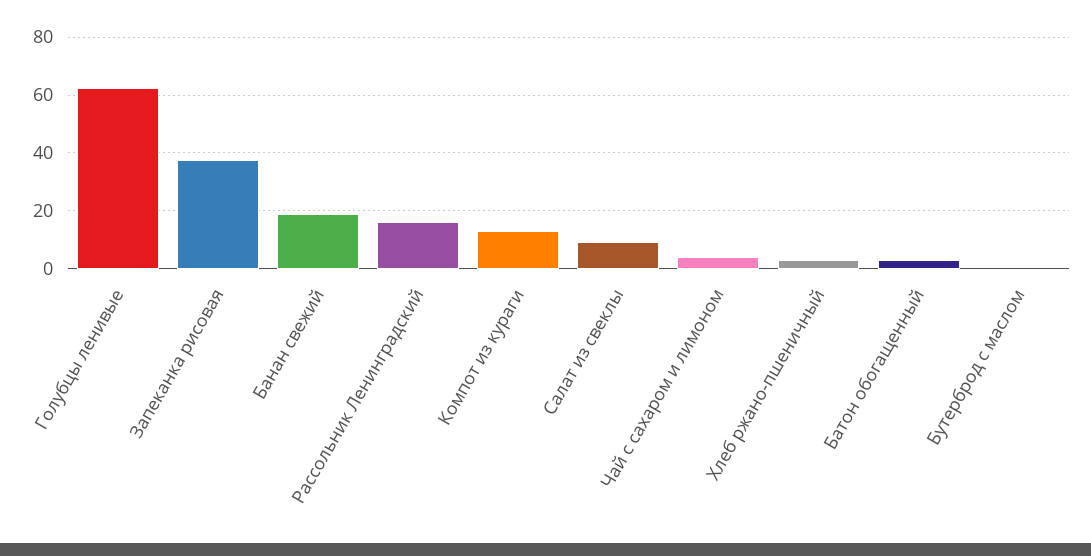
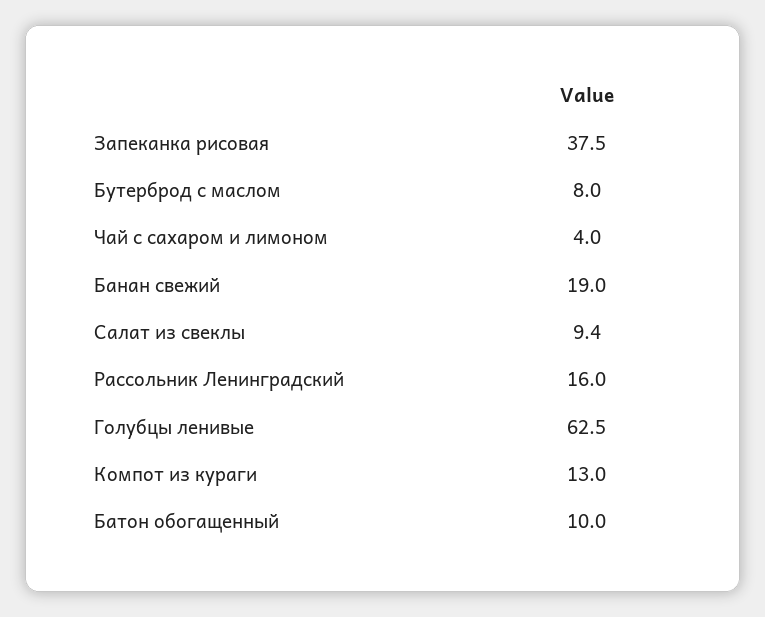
Хлеб ржано-пшеничный: 2.5 -> none
Батон обогащенный: 2.5 -> 10
Бутерброд с маслом: 0 -> 8

